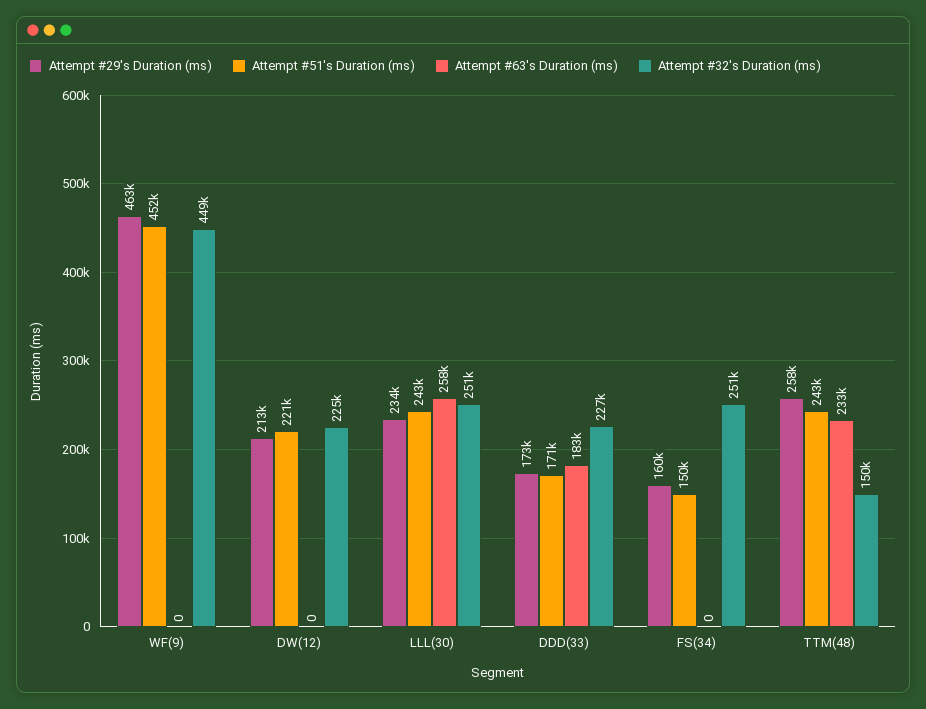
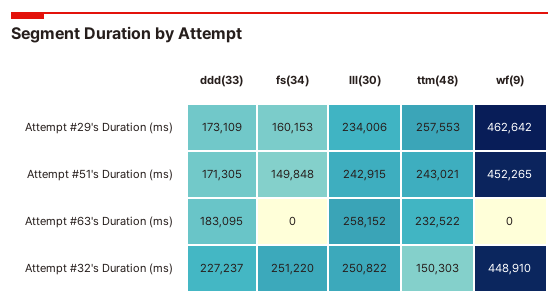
Attempt #29's Duration (ms), DW(12): 213000 -> none
Attempt #51's Duration (ms), DW(12): 221000 -> none
Attempt #63's Duration (ms), DW(12): 0 -> none
Attempt #32's Duration (ms), DW(12): 225000 -> none

